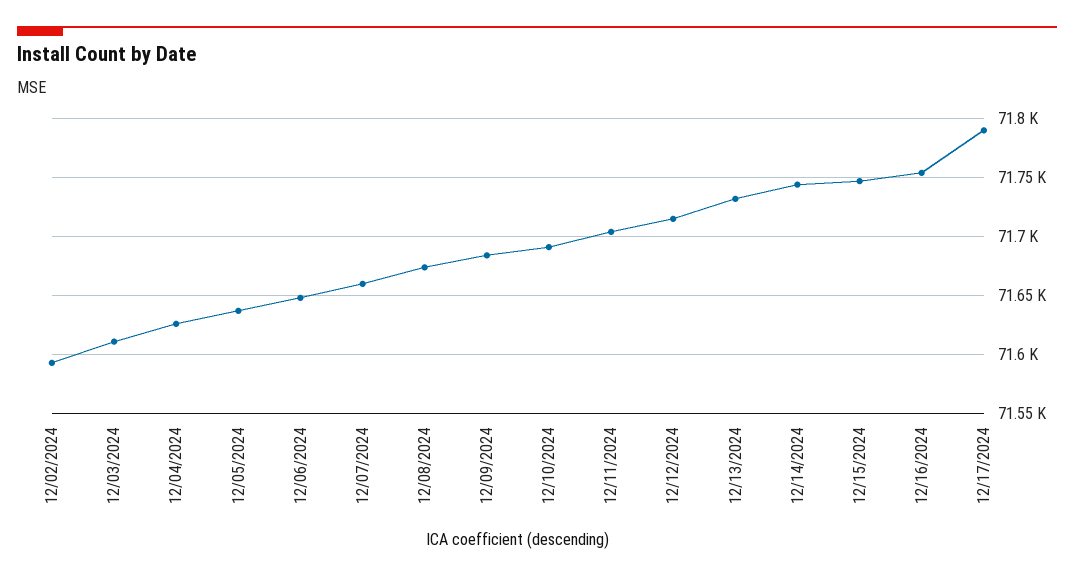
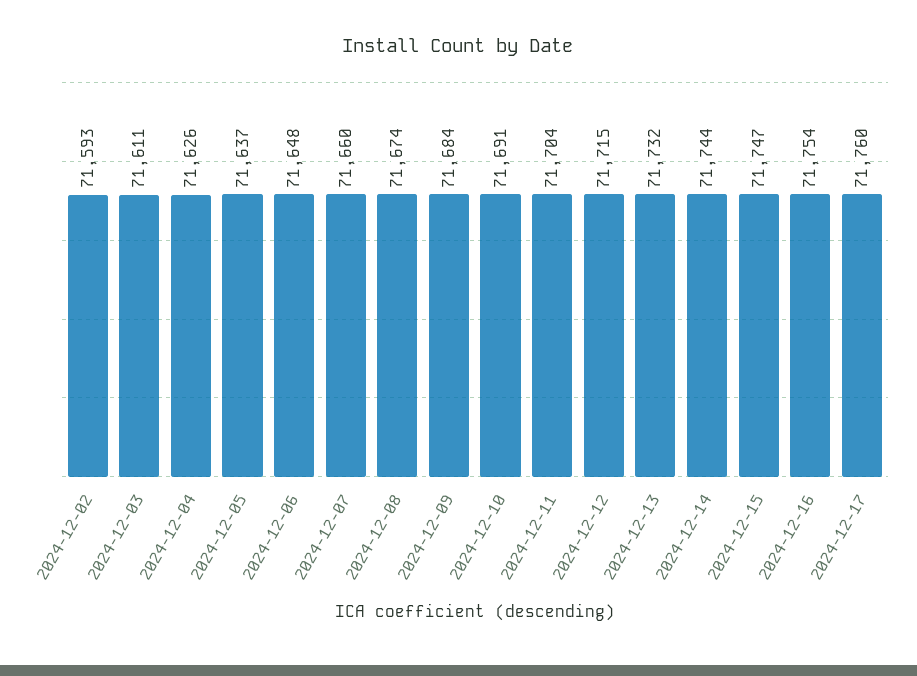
12/17/2024: 71790 -> 71760

